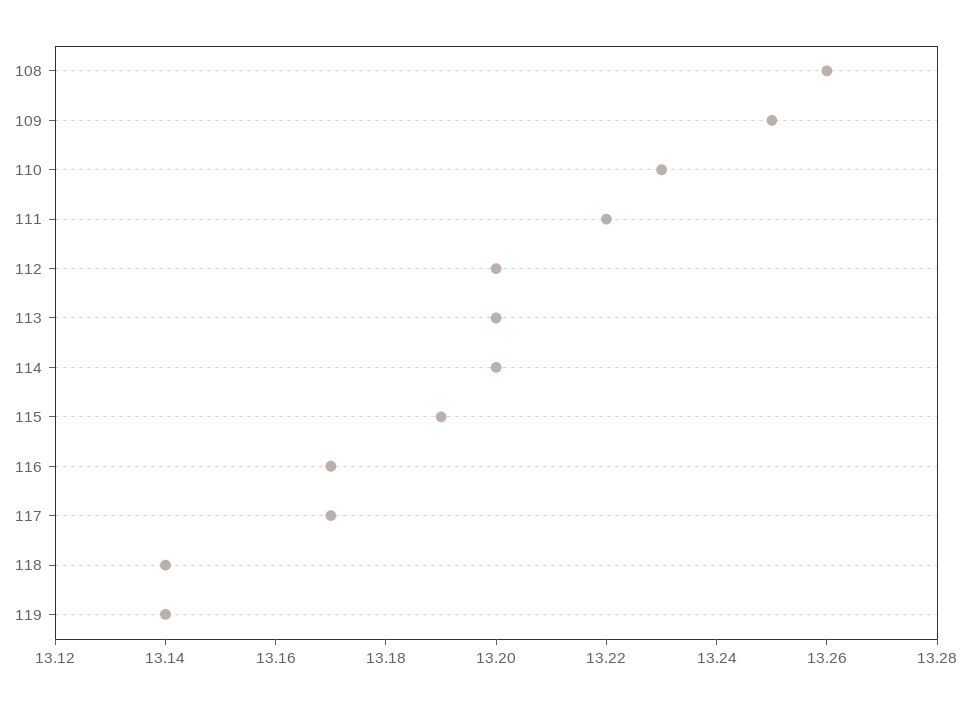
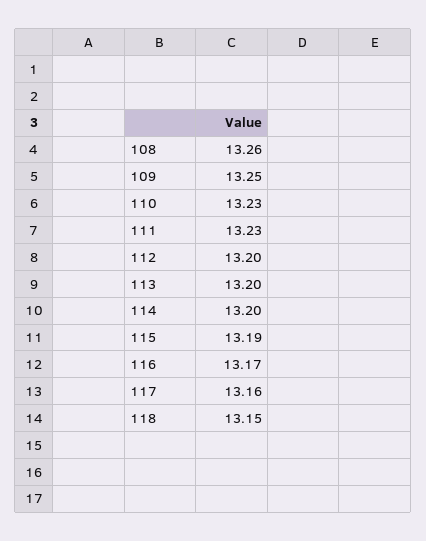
111: 13.22 -> 13.23
117: 13.17 -> 13.16
118: 13.14 -> 13.15
119: 13.14 -> none

